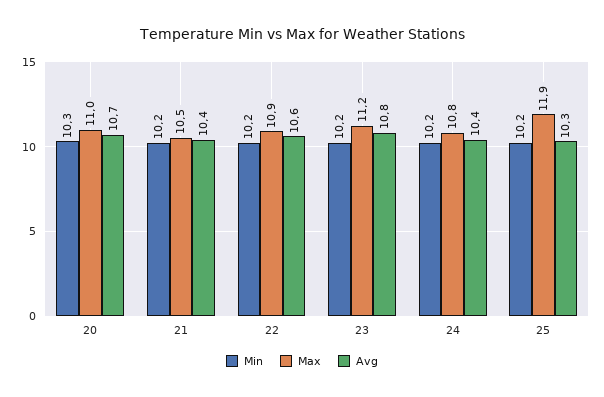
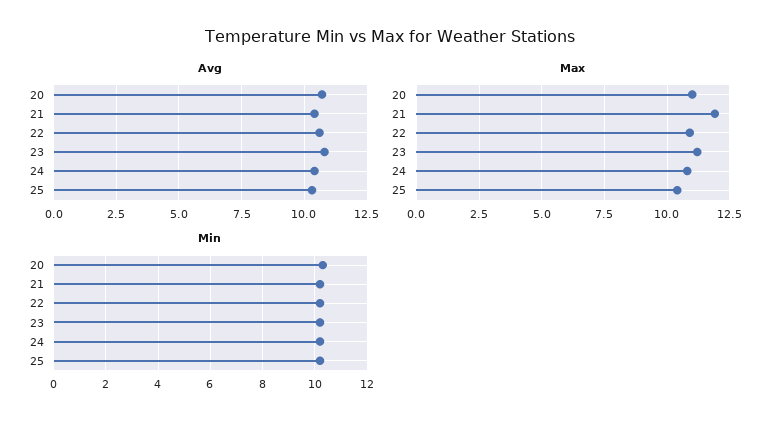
Max, 21: 10.5 -> 12
Max, 25: 11.9 -> 10.5

